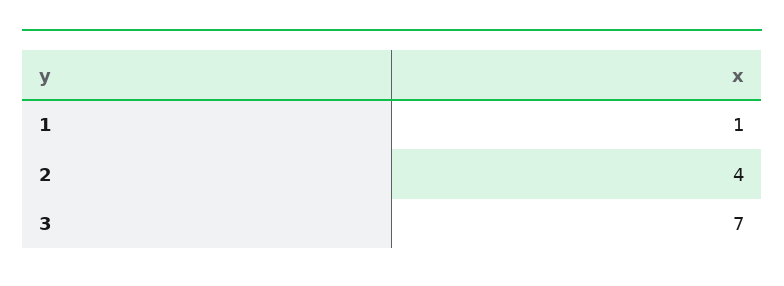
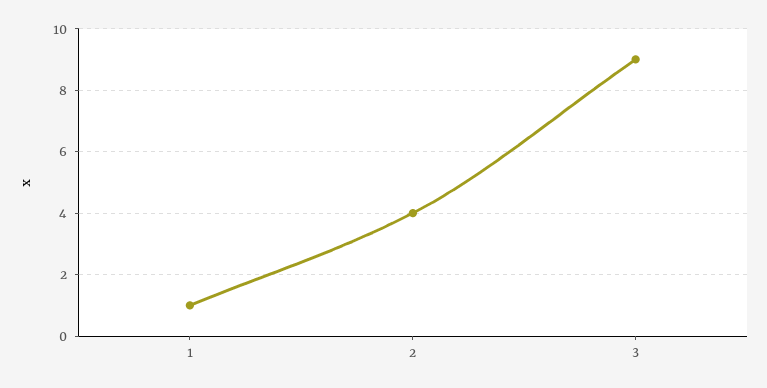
3: 7 -> 9

